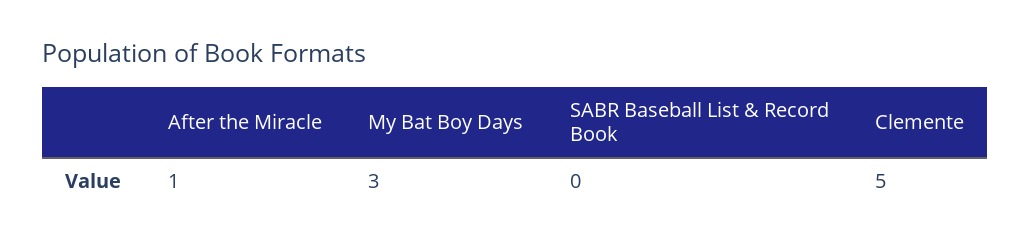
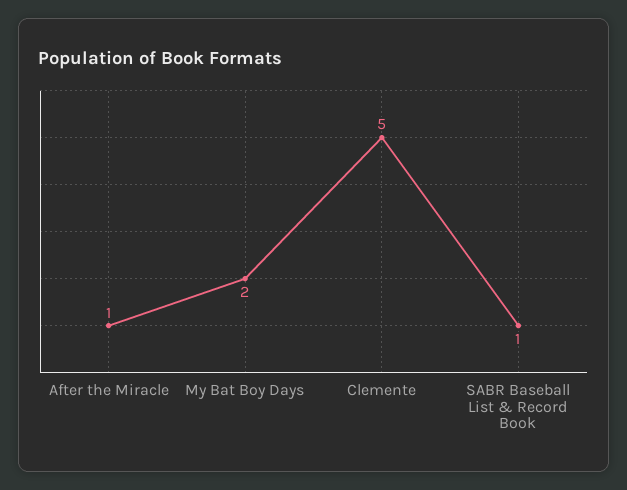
My Bat Boy Days: 3 -> 2
SABR Baseball List & Record Book: 0 -> 1

